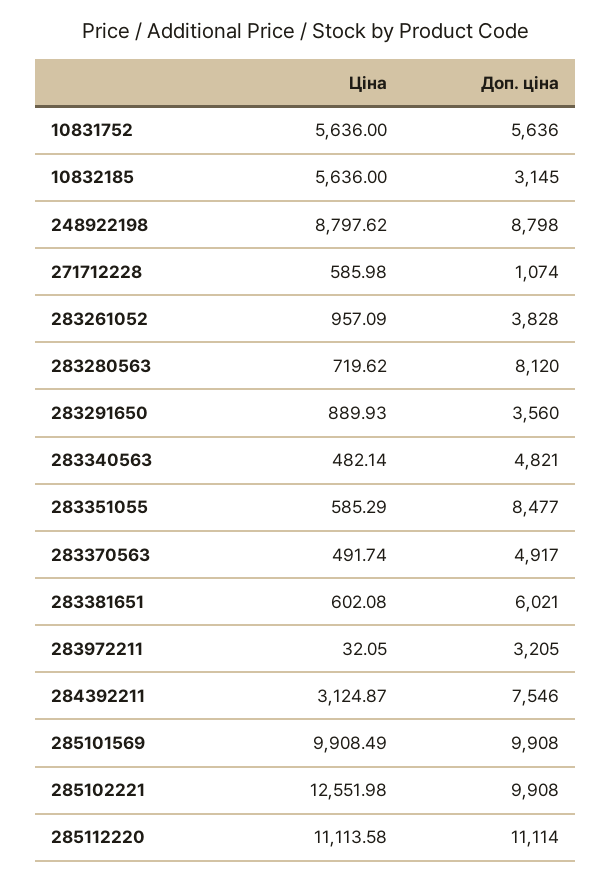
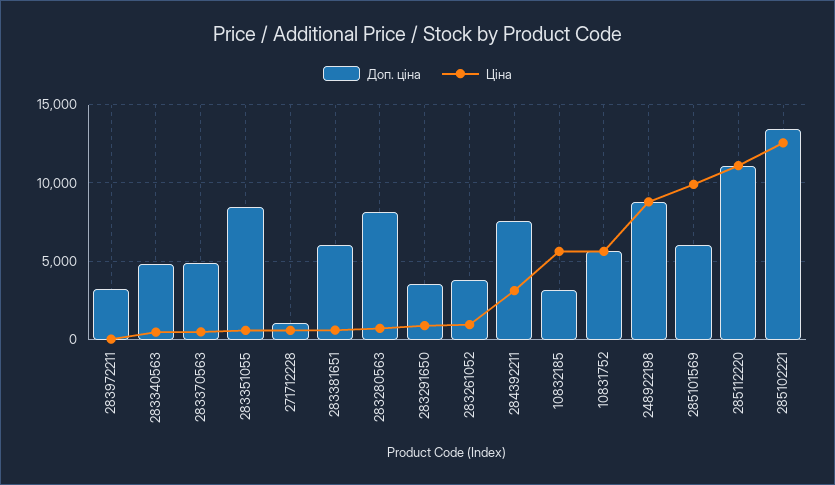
Доп. ціна, 285101569: 9908 -> 6000
Доп. ціна, 285102221: 9908 -> 13500

